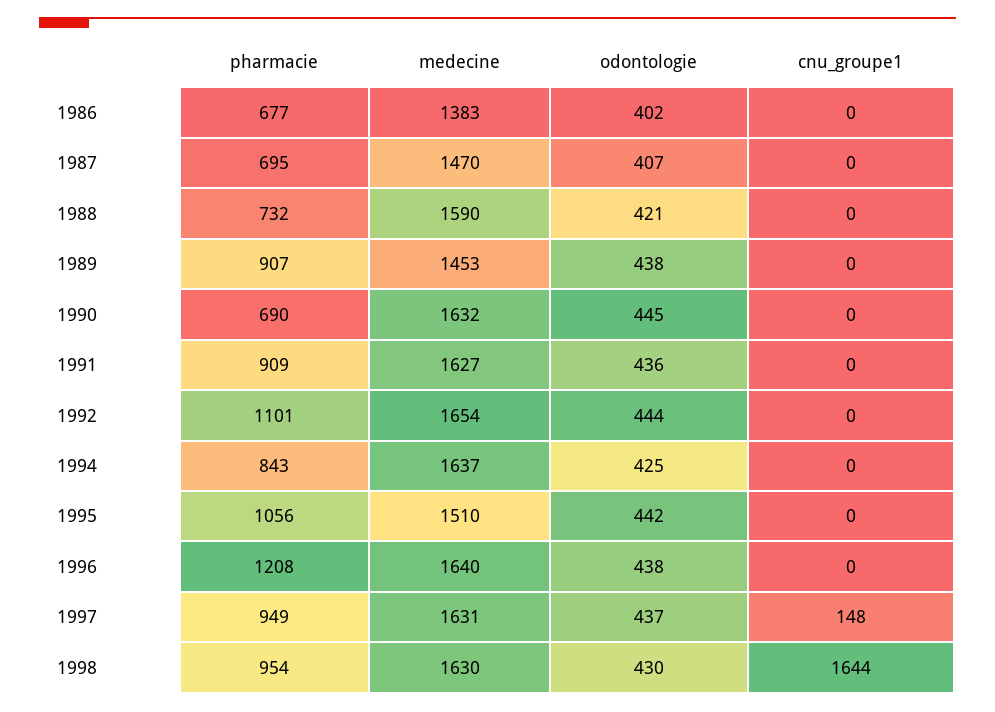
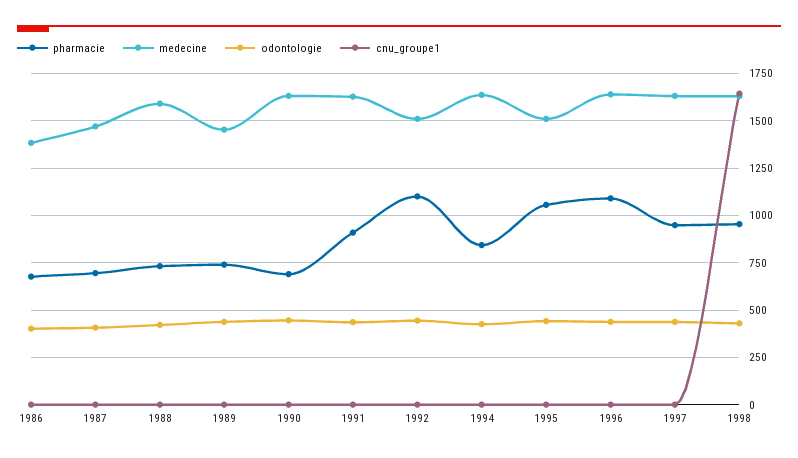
pharmacie, 1989: 907 -> 750
medecine, 1992: 1654 -> 1500
pharmacie, 1996: 1208 -> 1100
cnu_groupe1, 1997: 148 -> 0

